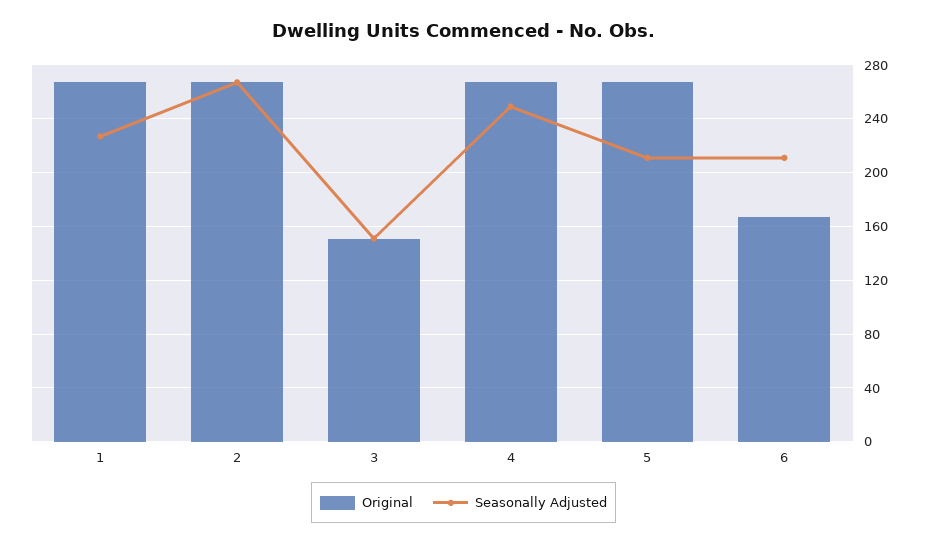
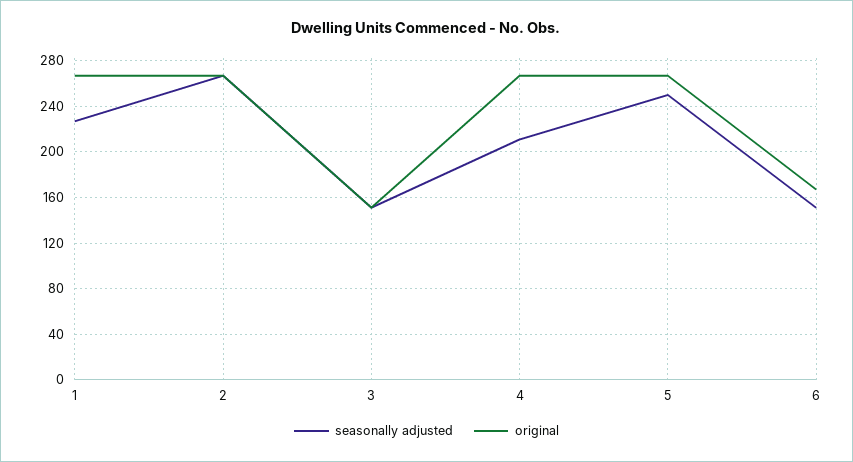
Seasonally Adjusted, 4: 250 -> 210
Seasonally Adjusted, 5: 210 -> 250
Seasonally Adjusted, 6: 210 -> 150

